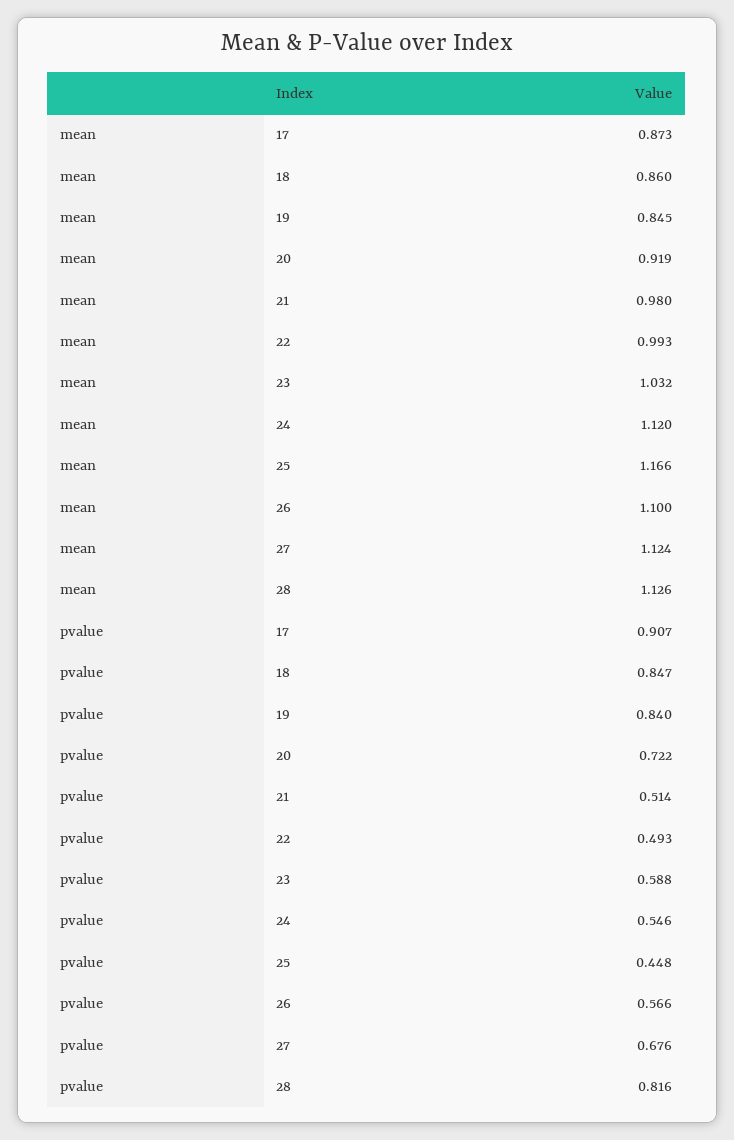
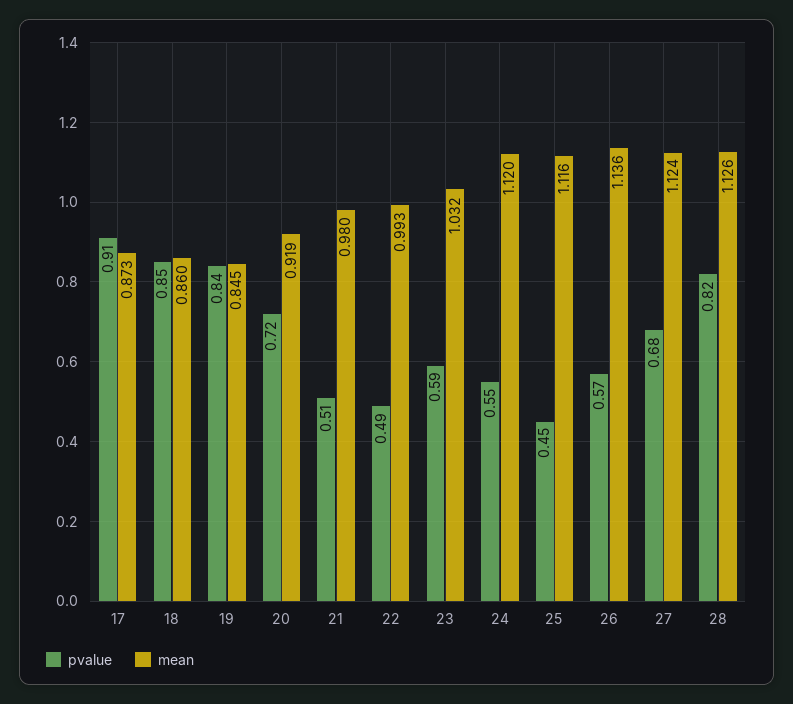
mean, 25: 1.166 -> 1.116
mean, 26: 1.1 -> 1.136

